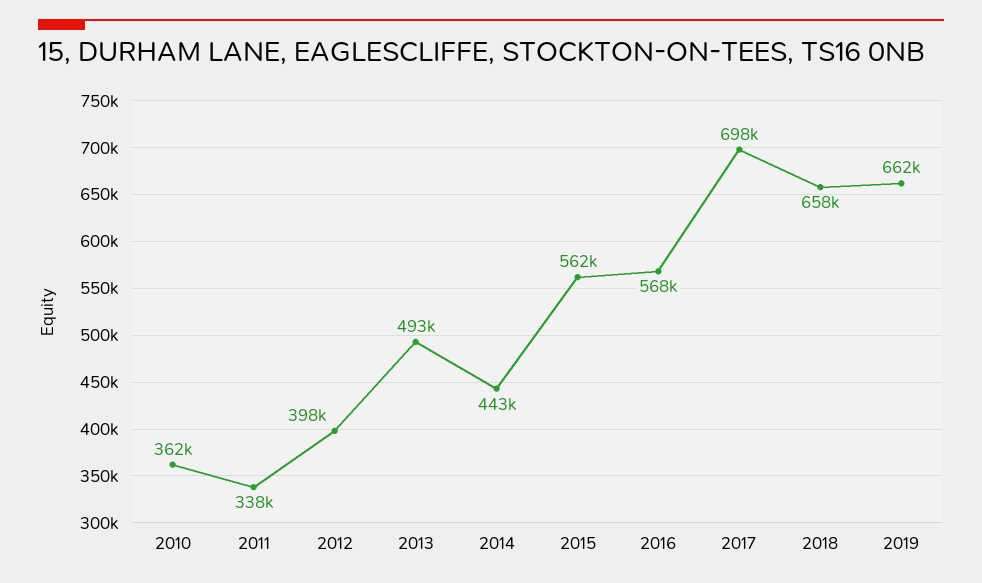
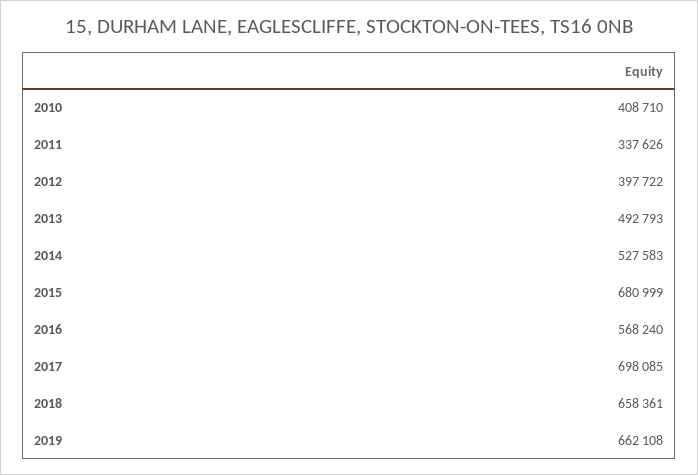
2010: 362000 -> 408710
2014: 443000 -> 527583
2015: 562000 -> 680999

